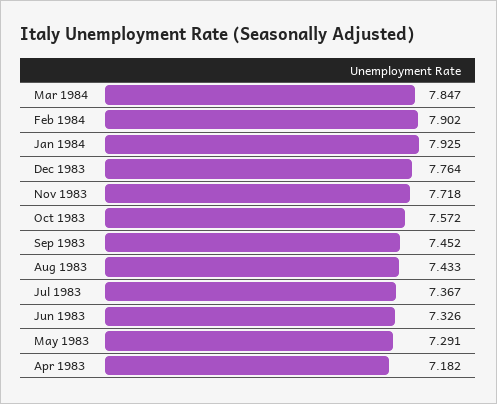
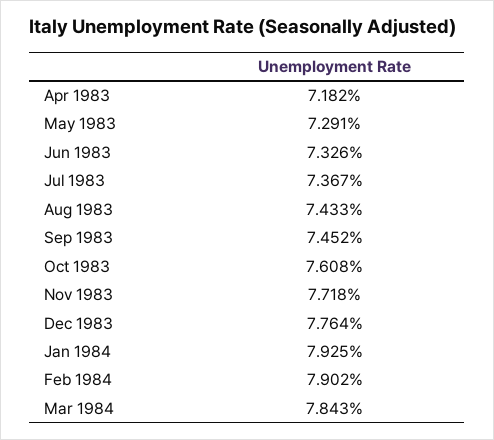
Mar 1984: 7.847 -> 7.843
Oct 1983: 7.572 -> 7.608

